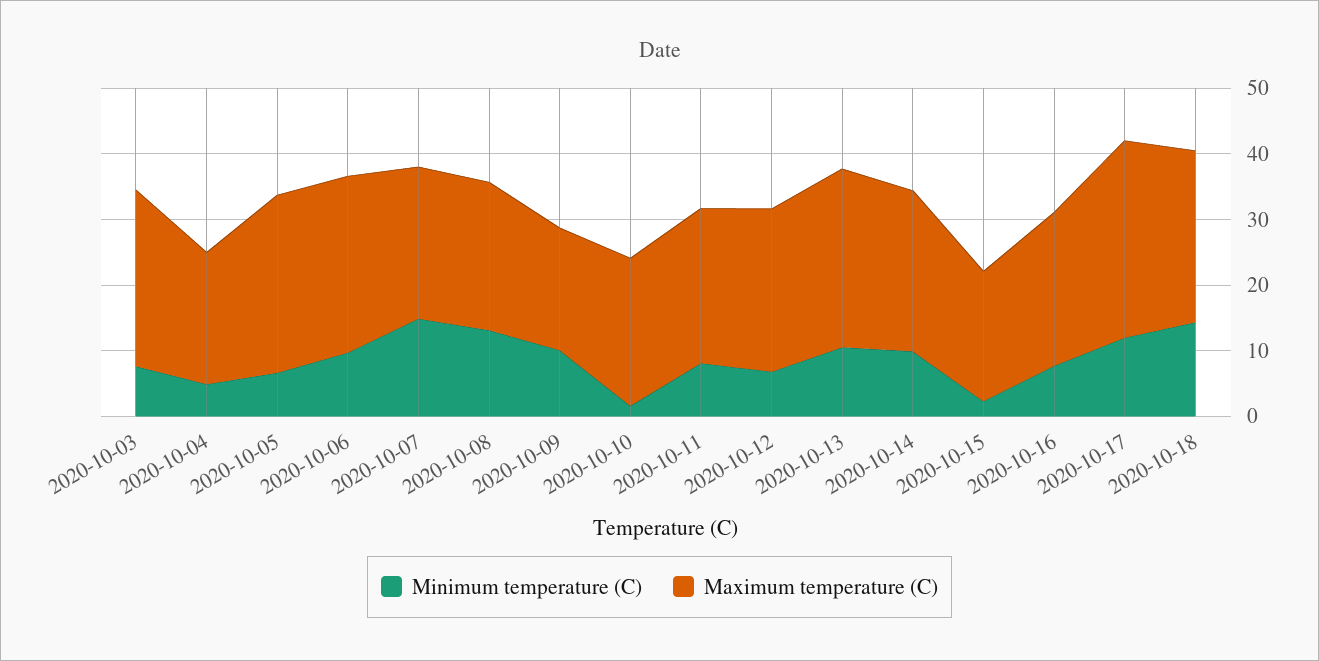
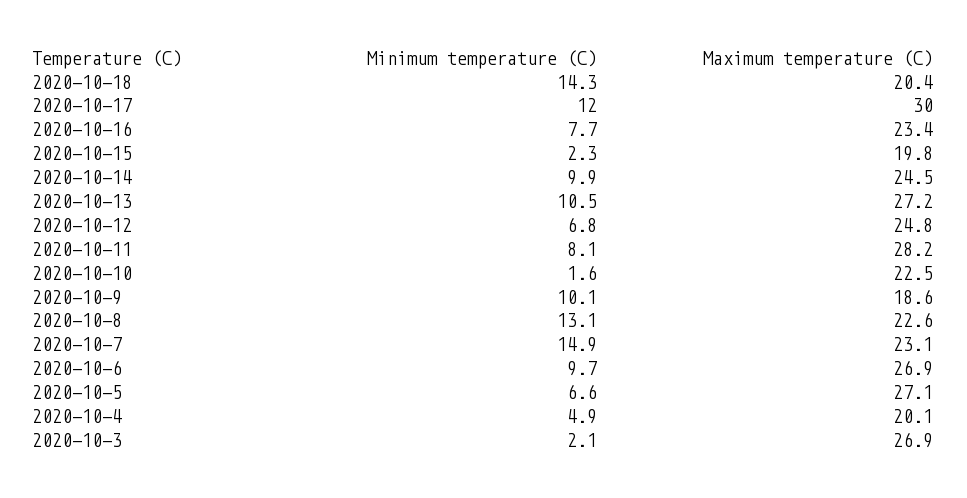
Minimum temperature (C), 2020-10-03: 8 -> 2.1
Maximum temperature (C), 2020-10-11: 24 -> 28.2
Maximum temperature (C), 2020-10-18: 26 -> 20.4

